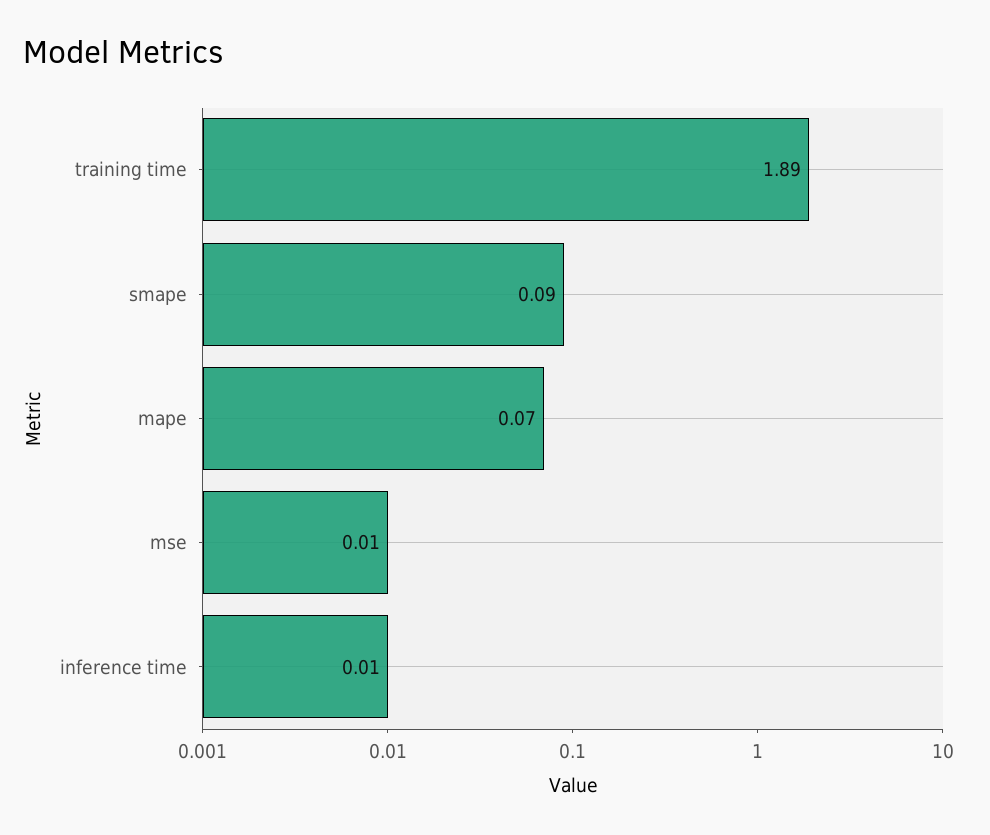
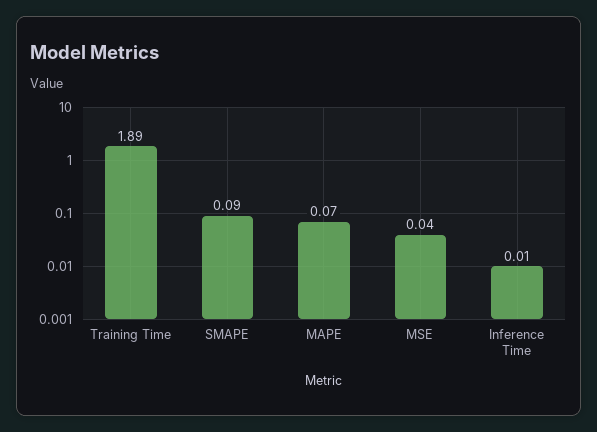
mse: 0.01 -> 0.04

